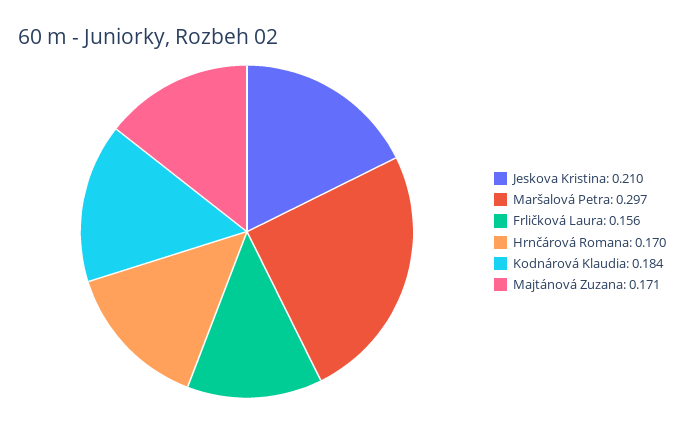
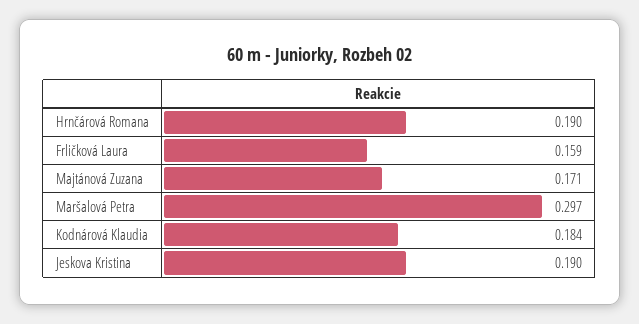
Jeskova Kristina: 0.21 -> 0.19
Frličková Laura: 0.156 -> 0.159
Hrnčárová Romana: 0.17 -> 0.19

